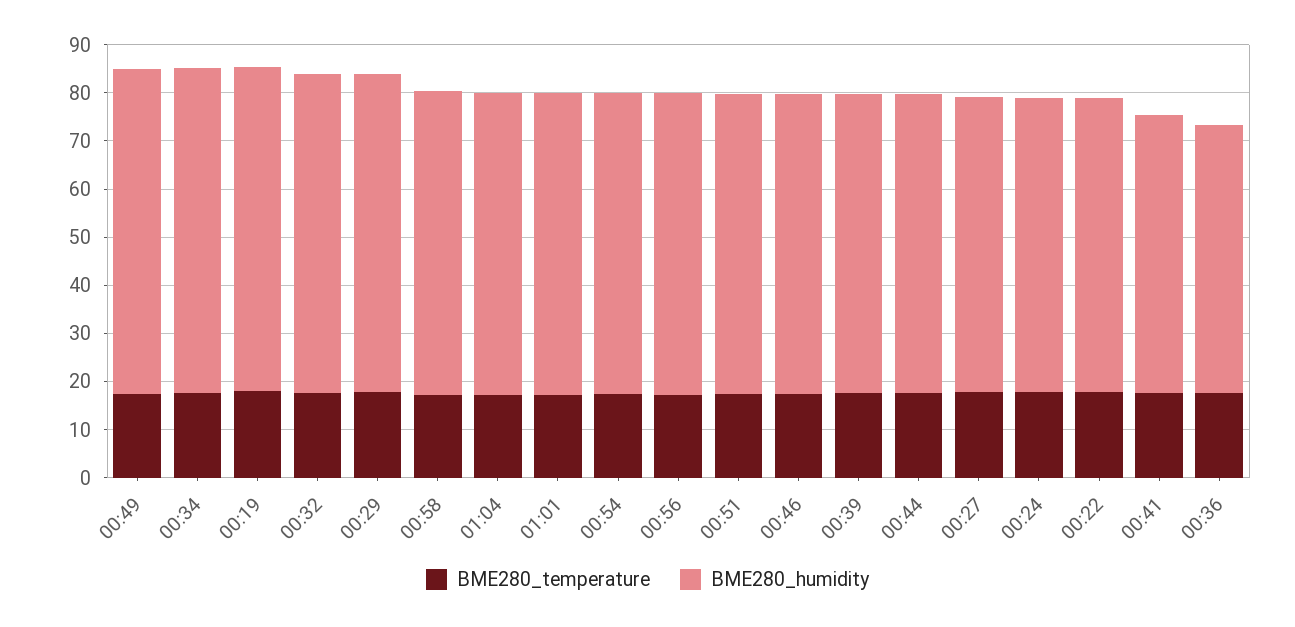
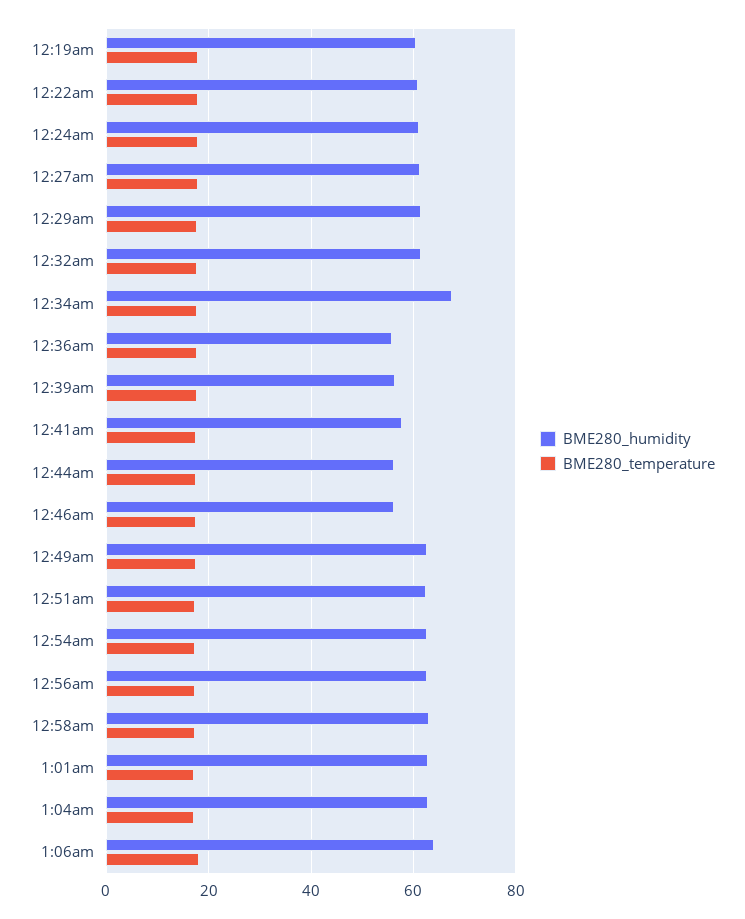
BME280_humidity, 00:49: 68 -> 62
BME280_humidity, 00:19: 68 -> 60
BME280_humidity, 00:32: 66 -> 62
BME280_humidity, 00:29: 66 -> 62
BME280_humidity, 00:46: 62 -> 56
BME280_humidity, 00:39: 62 -> 56
BME280_humidity, 00:44: 62 -> 56
BME280_humidity, 1:06am: none -> 64
BME280_temperature, 1:06am: none -> 18

